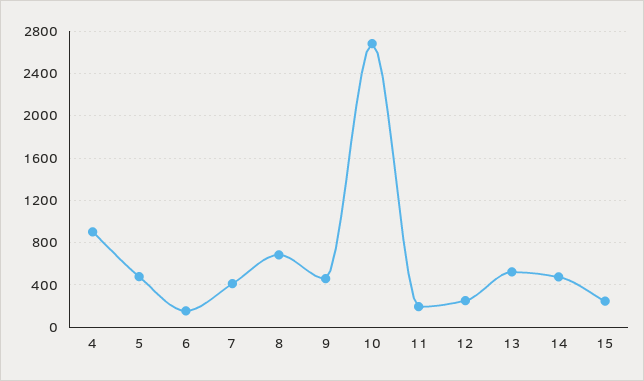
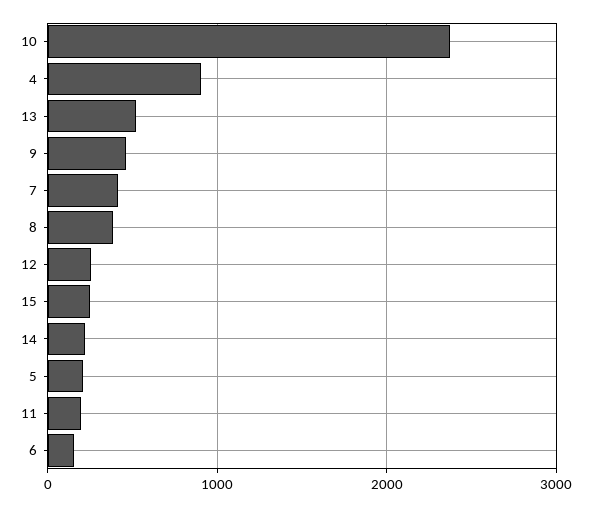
5: 500 -> 200
8: 700 -> 400
10: 2700 -> 2400
14: 500 -> 200

